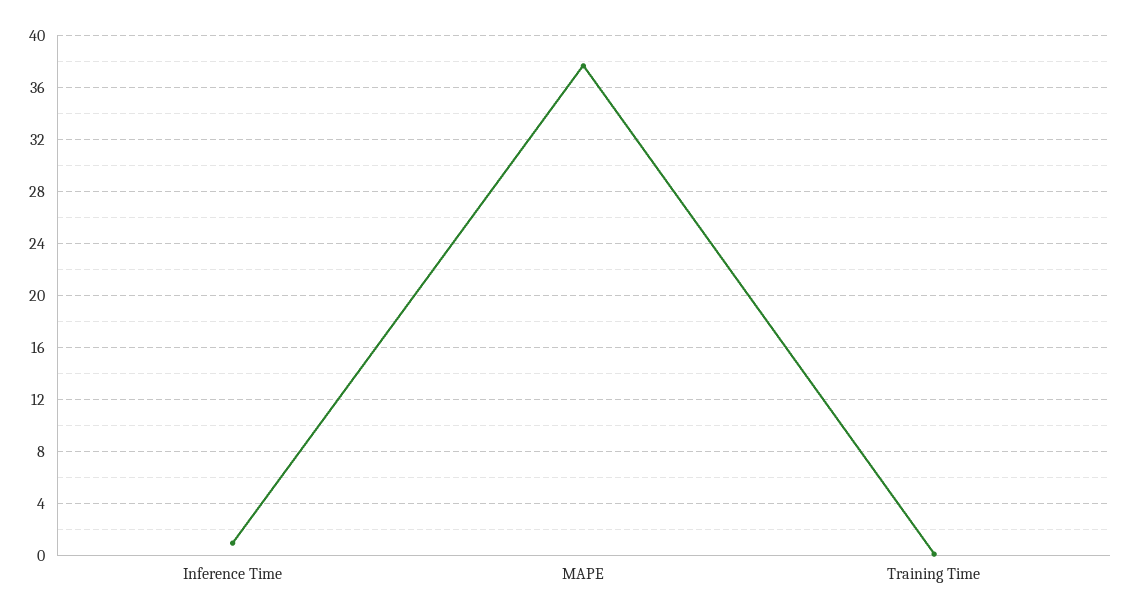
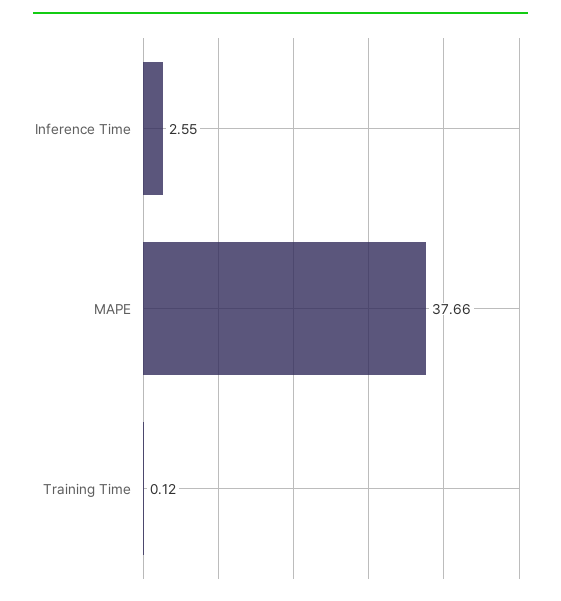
Inference Time: 1 -> 2.55

